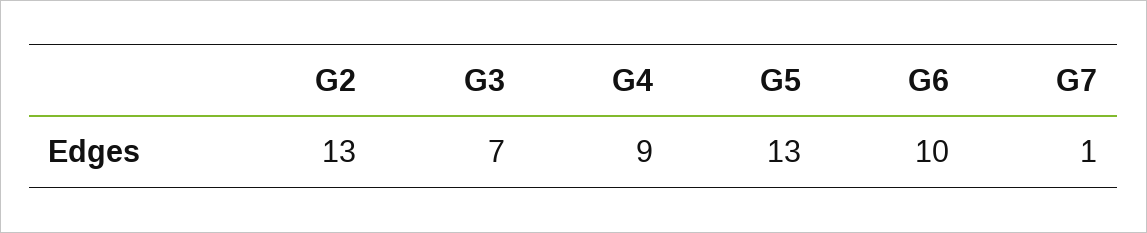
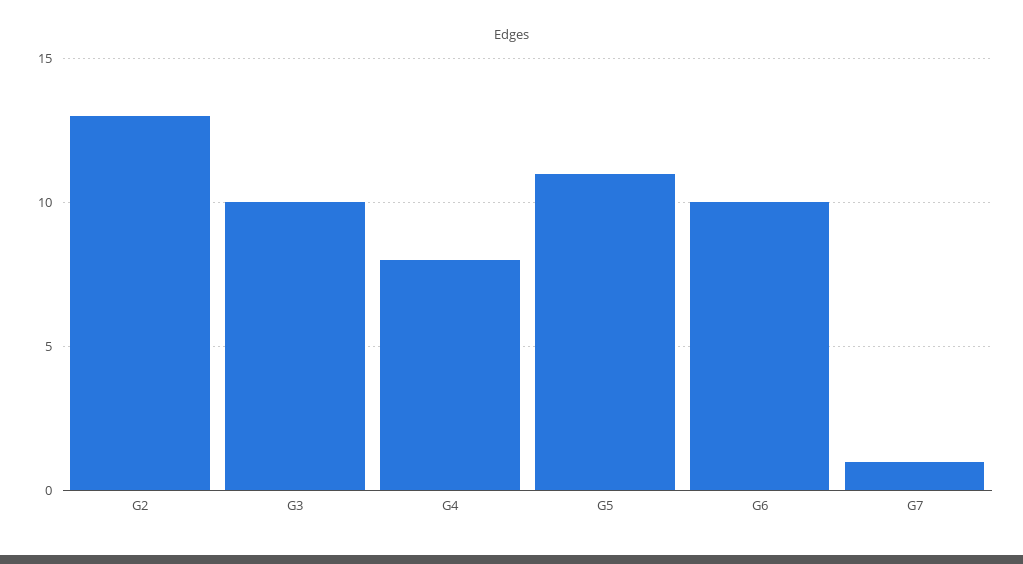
G3: 7 -> 10
G4: 9 -> 8
G5: 13 -> 11

